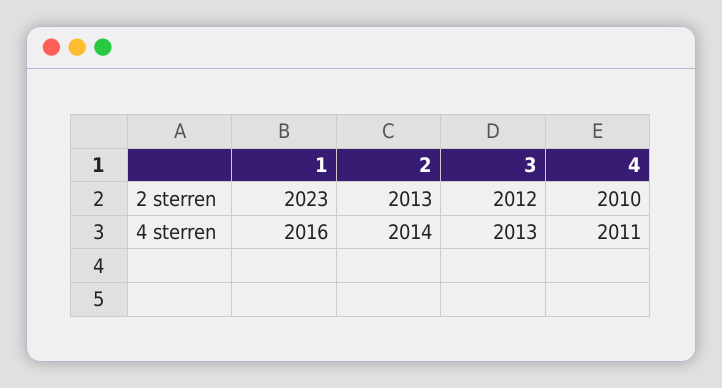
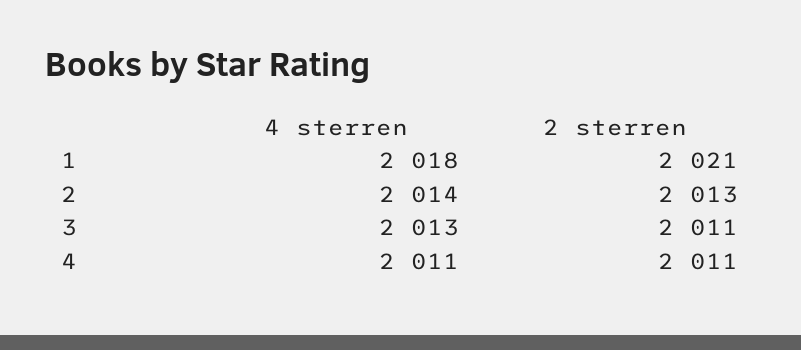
1, 2 sterren: 2023 -> 2021
3, 2 sterren: 2012 -> 2011
4, 2 sterren: 2010 -> 2011
1, 4 sterren: 2016 -> 2018

